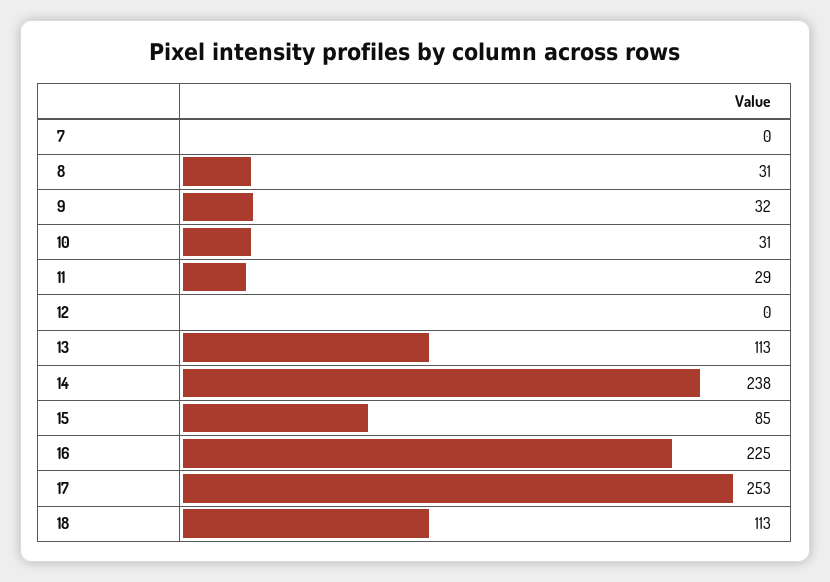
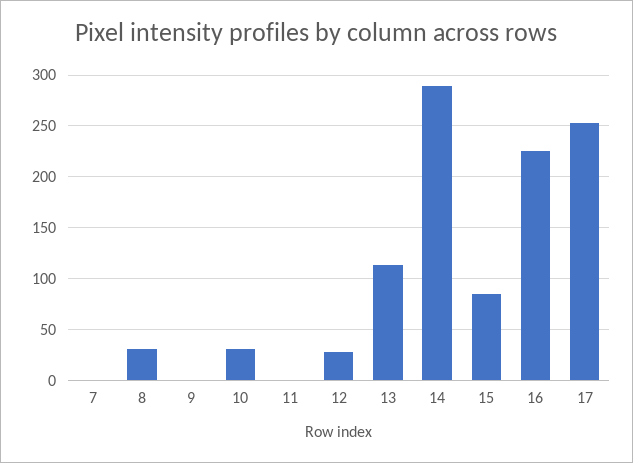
9: 32 -> 0
11: 29 -> 0
12: 0 -> 30
14: 238 -> 290
18: 113 -> none

